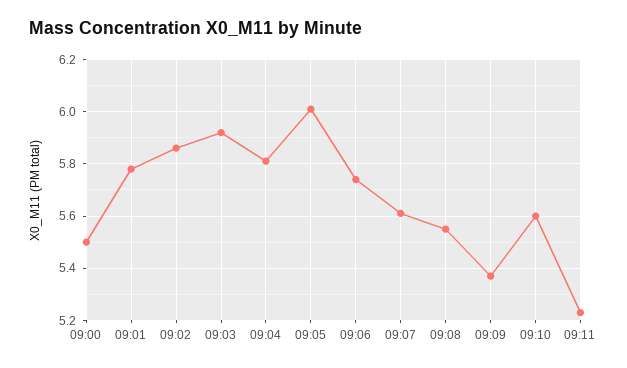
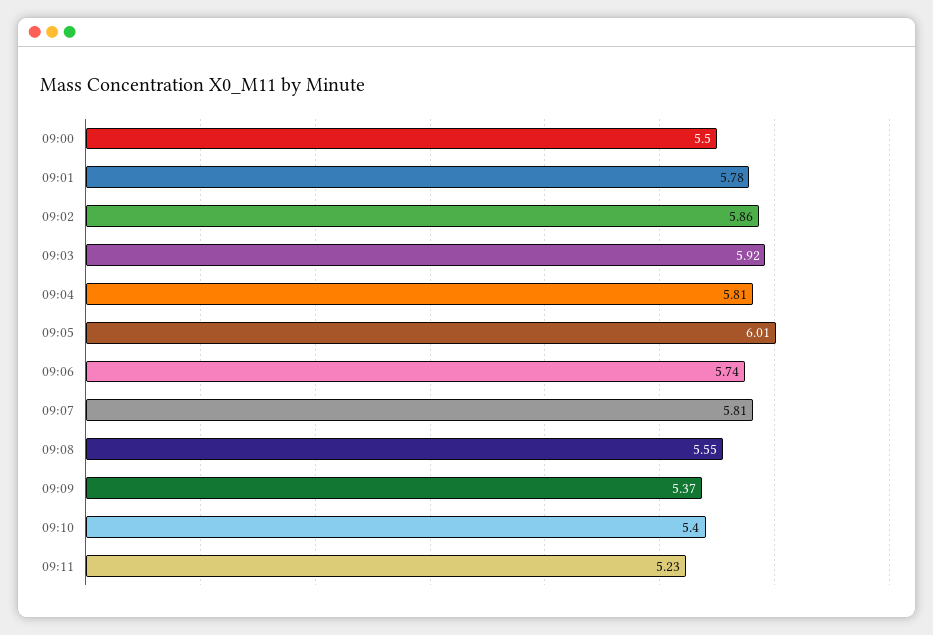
09:07: 5.6 -> 5.81
09:10: 5.6 -> 5.4

